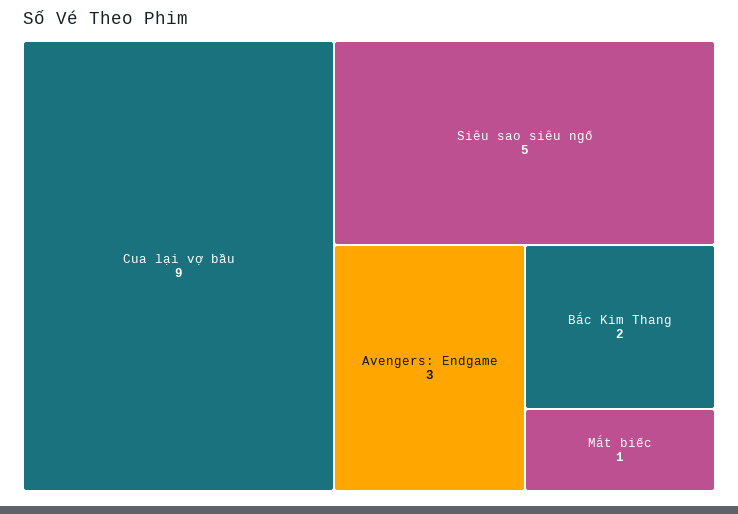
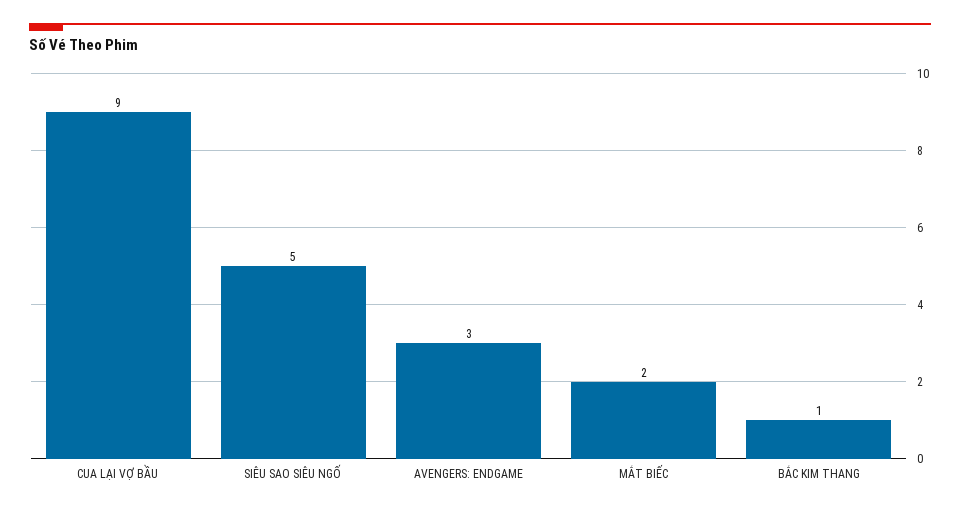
Bắc Kim Thang: 2 -> 1
Mắt biếc: 1 -> 2

